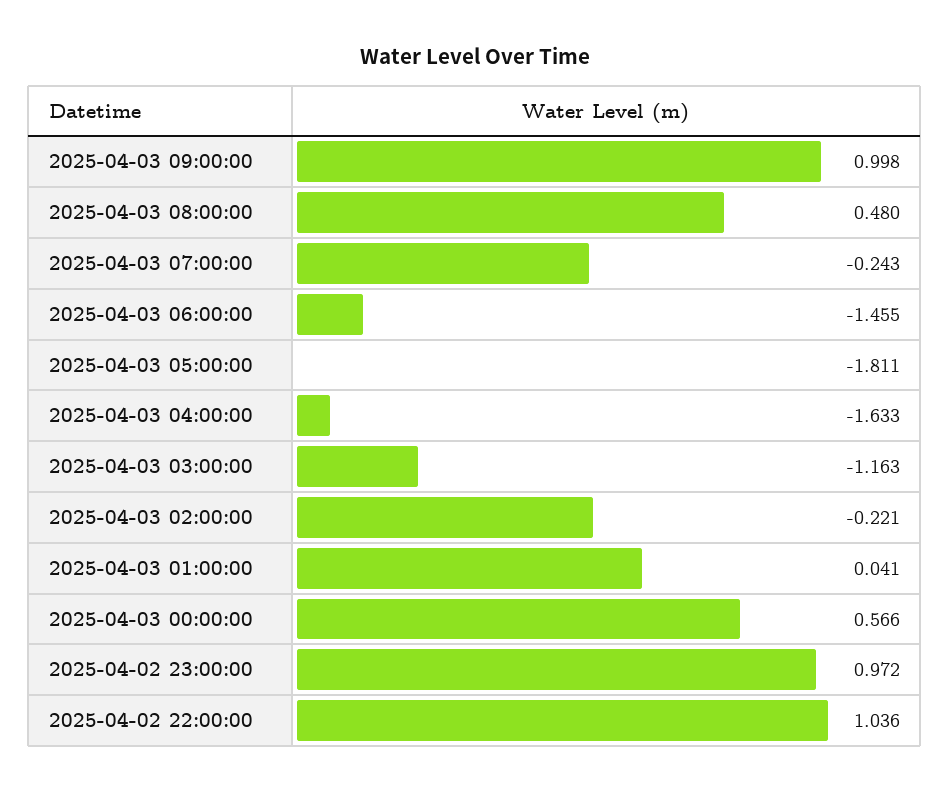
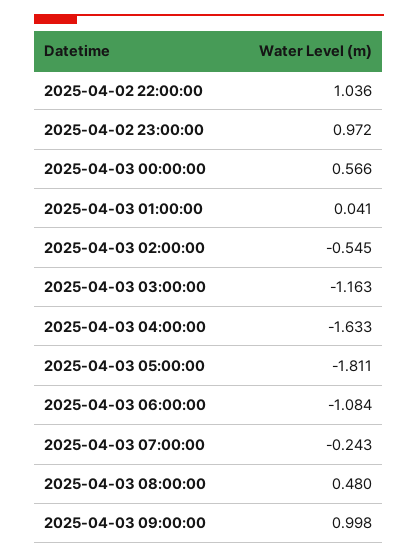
2025-04-03 06:00:00: -1.455 -> -1.084
2025-04-03 02:00:00: -0.221 -> -0.545

